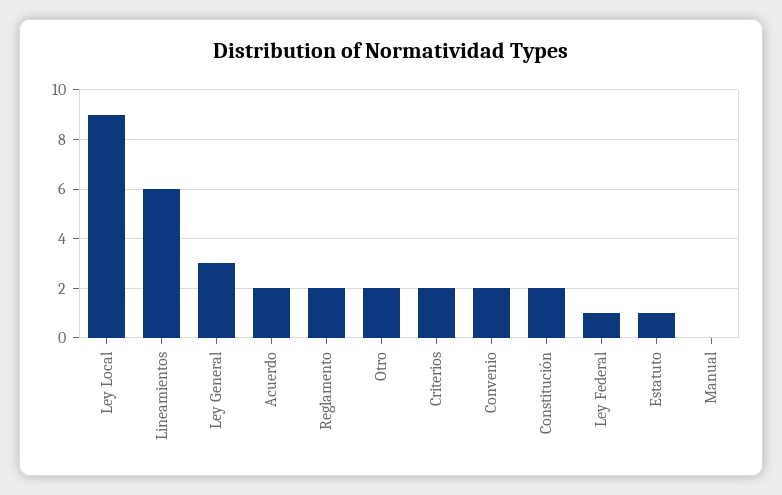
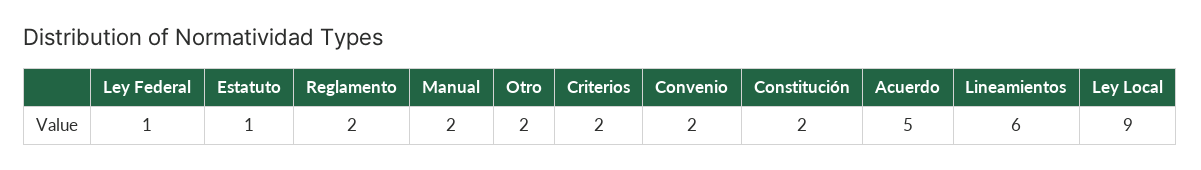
Ley General: 3 -> none
Acuerdo: 2 -> 5
Manual: 0 -> 2

